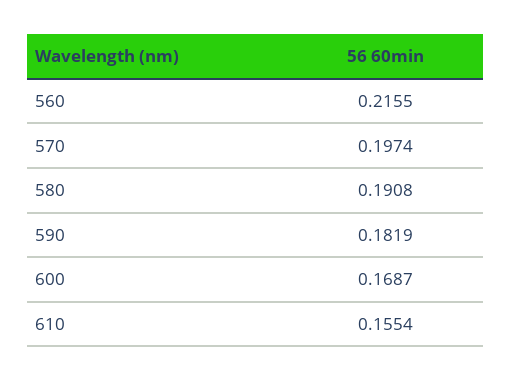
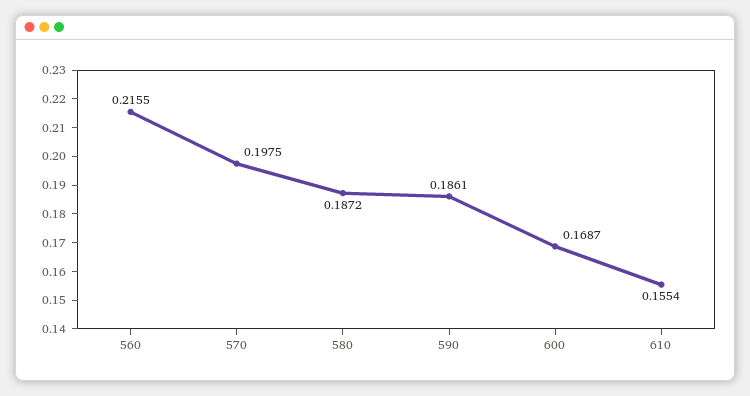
570: 0.1974 -> 0.1975
580: 0.1908 -> 0.1872
590: 0.1819 -> 0.1861

